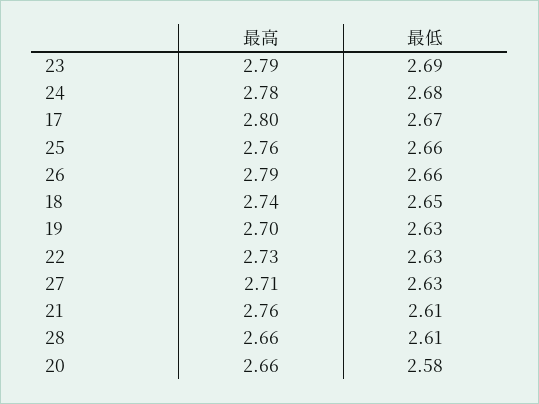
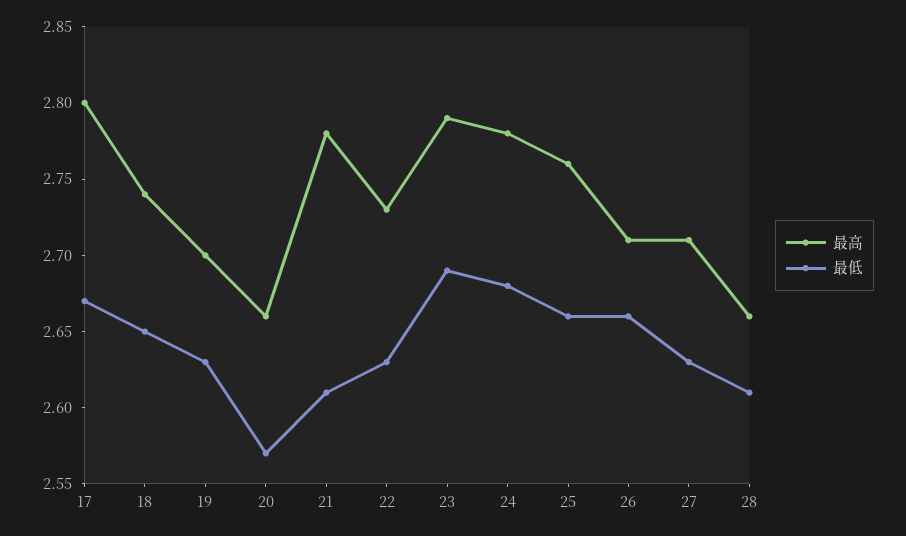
最高, 26: 2.79 -> 2.71
最高, 21: 2.76 -> 2.78
最低, 20: 2.58 -> 2.57

